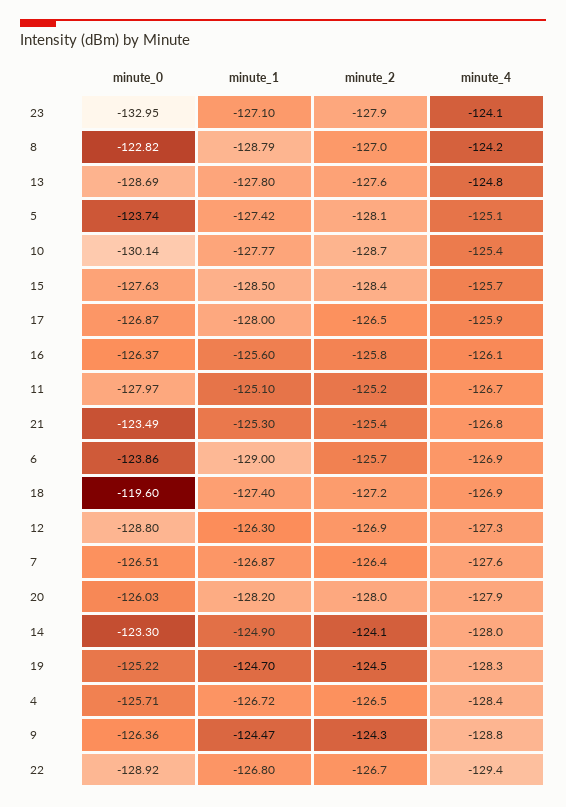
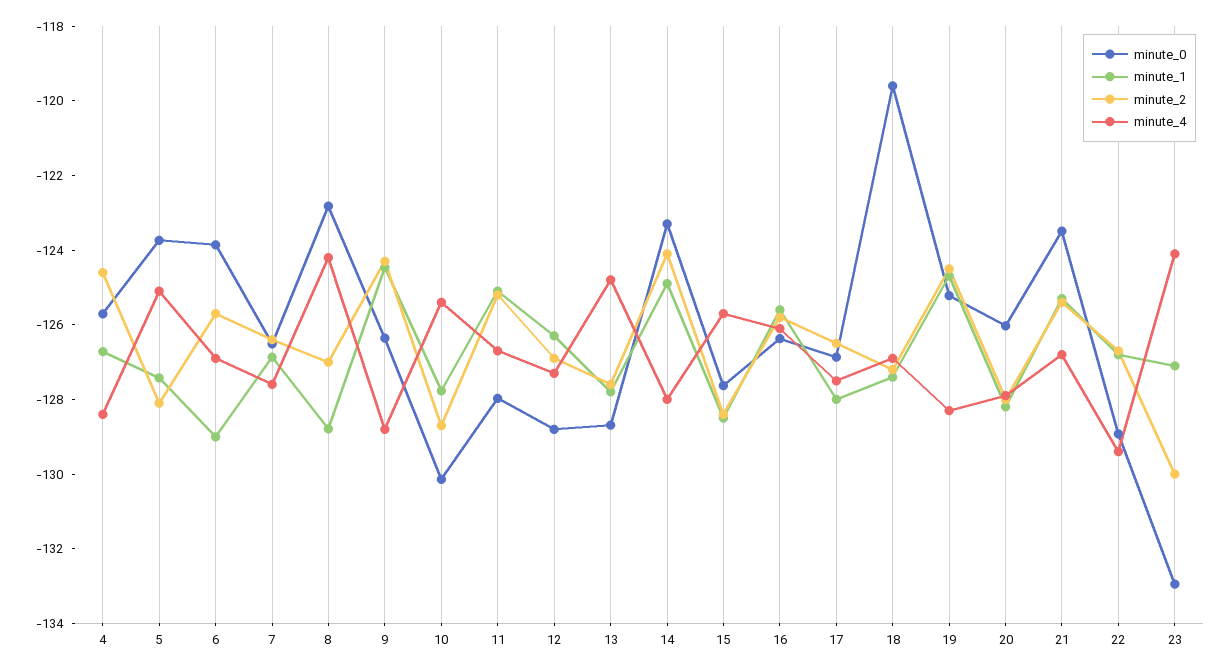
minute_2, 23: -127.9 -> -130
minute_4, 17: -125.9 -> -127.5
minute_2, 4: -126.5 -> -124.5

